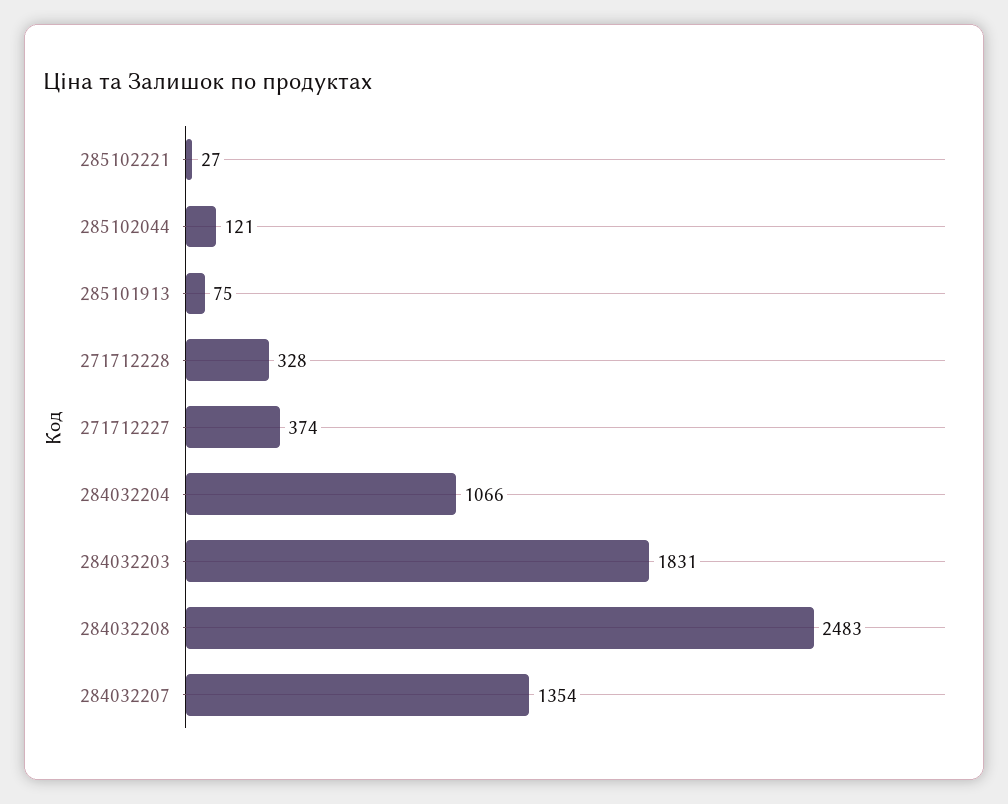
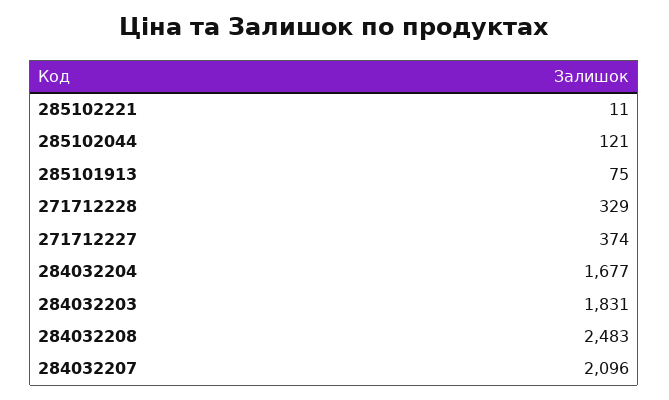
285102221: 27 -> 11
271712228: 328 -> 329
284032204: 1066 -> 1677
284032207: 1354 -> 2096

